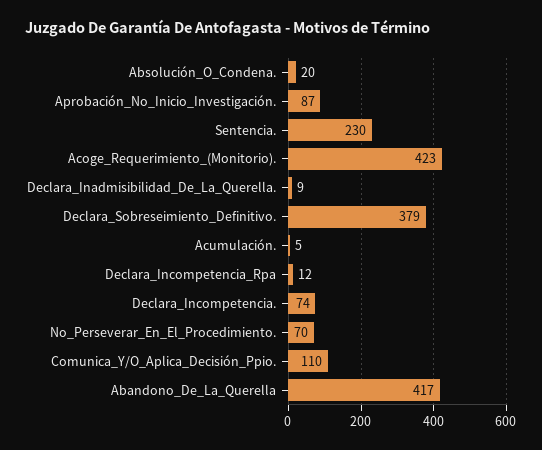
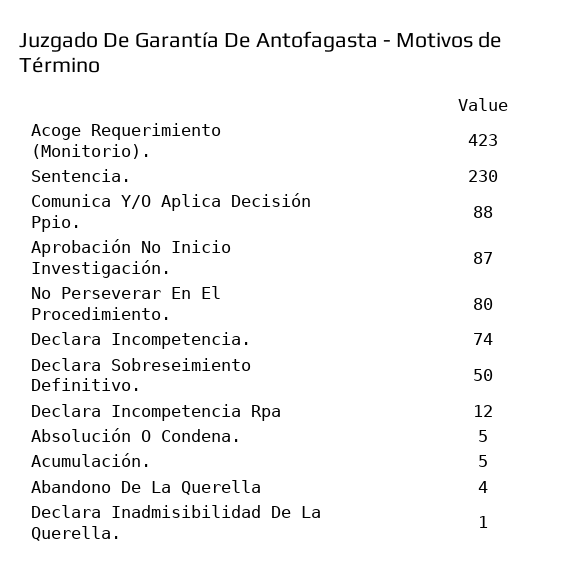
Absolución_O_Condena.: 20 -> 5
Declara_Inadmisibilidad_De_La_Querella.: 9 -> 1
Declara_Sobreseimiento_Definitivo.: 379 -> 50
No_Perseverar_En_El_Procedimiento.: 70 -> 80
Comunica_Y/O_Aplica_Decisión_Ppio.: 110 -> 88
Abandono_De_La_Querella: 417 -> 4

